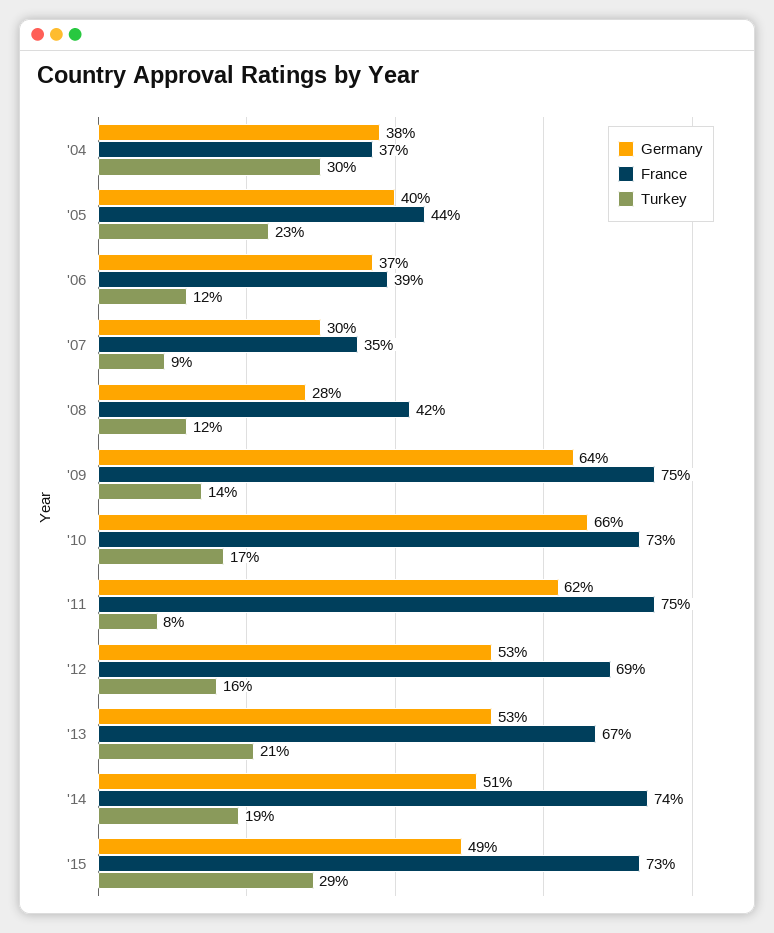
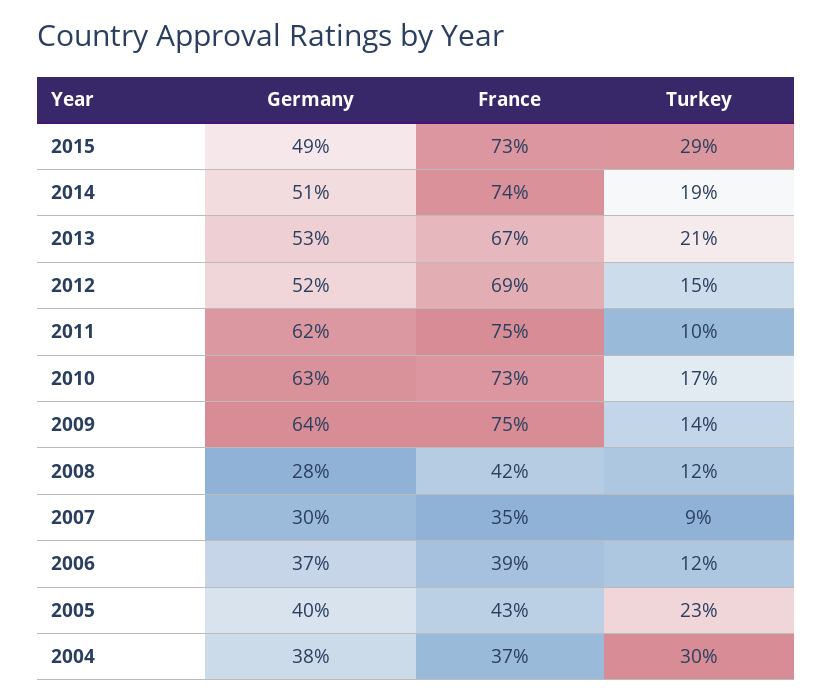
France, '05: 44 -> 43
Germany, '10: 66 -> 63
Turkey, '11: 8 -> 10
Germany, '12: 53 -> 52
Turkey, '12: 16 -> 15

